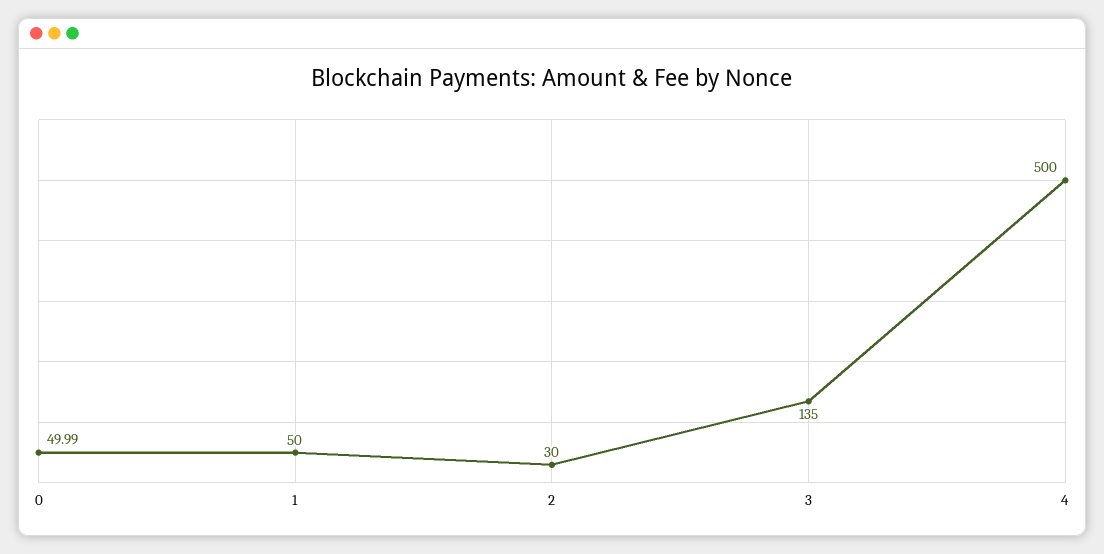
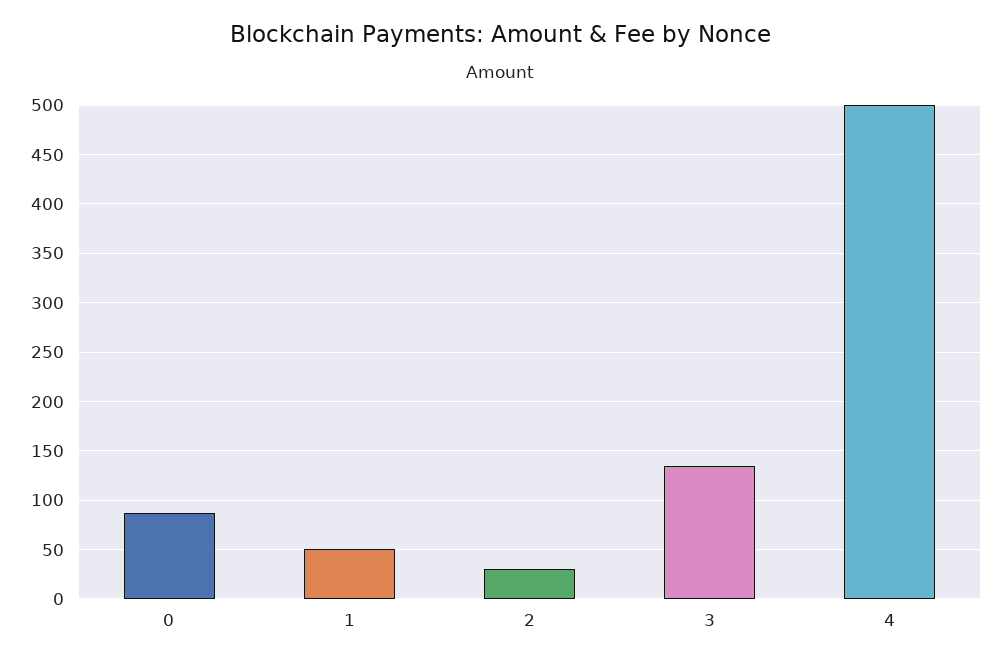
0: 49.99 -> 90

